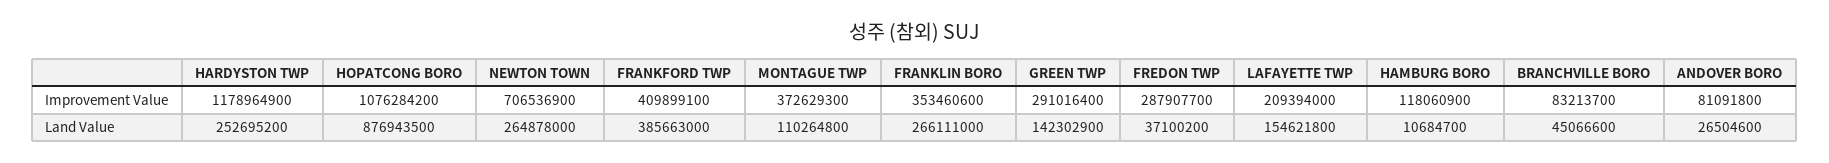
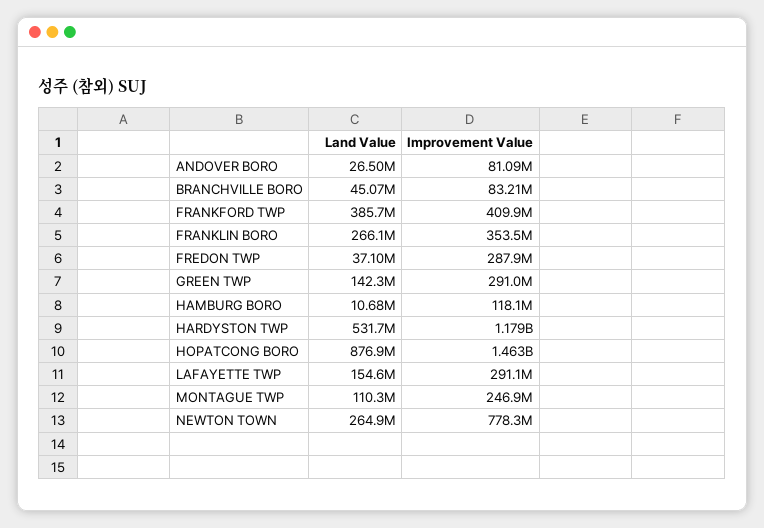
HOPATCONG BORO, Improvement Value: 1076284200 -> 1463000000
NEWTON TOWN, Improvement Value: 706536900 -> 778300000
MONTAGUE TWP, Improvement Value: 372629300 -> 246900000
LAFAYETTE TWP, Improvement Value: 209394000 -> 291100000
HARDYSTON TWP, Land Value: 252695200 -> 531700000

